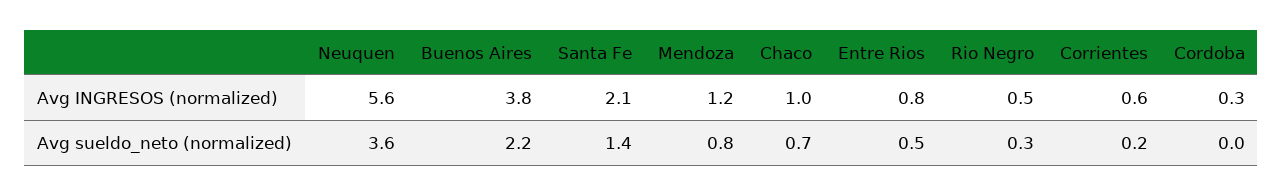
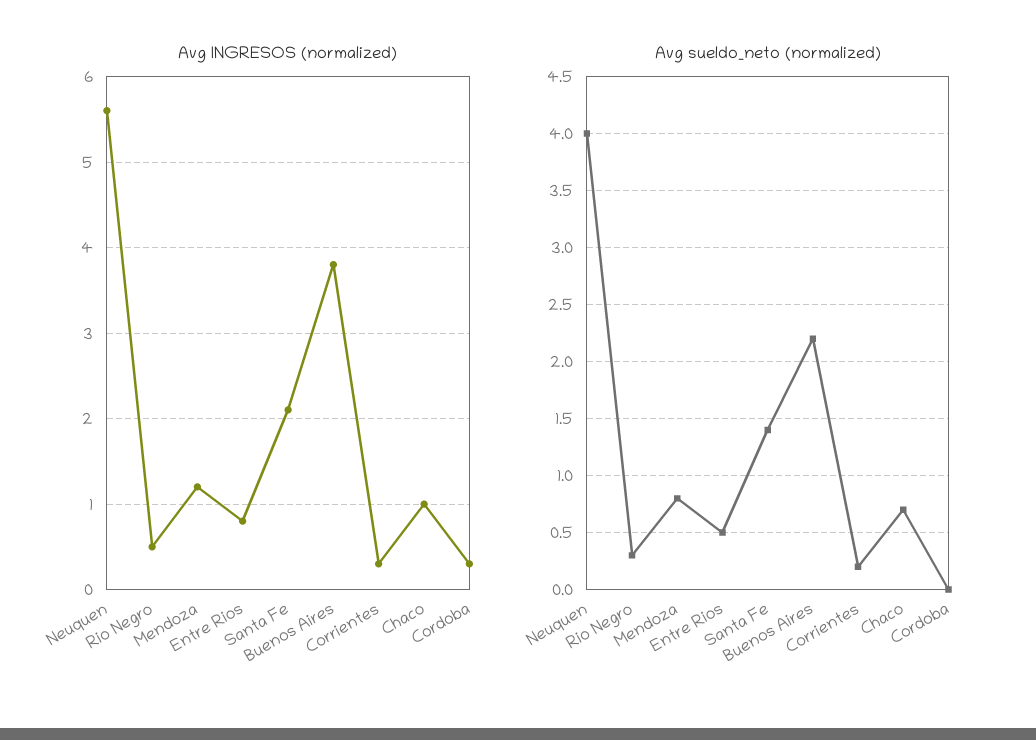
Avg INGRESOS (normalized), Corrientes: 0.6 -> 0.3
Avg sueldo_neto (normalized), Neuquen: 3.6 -> 4

